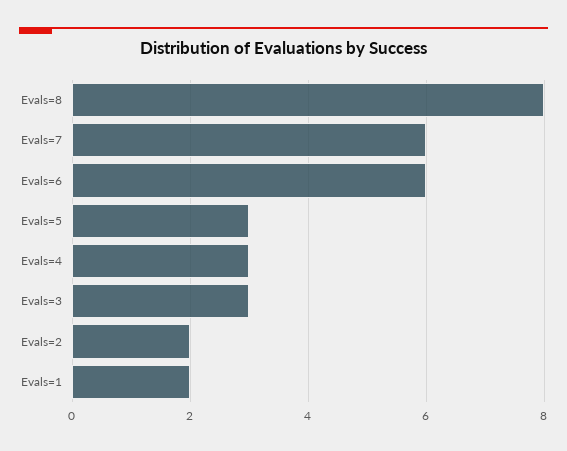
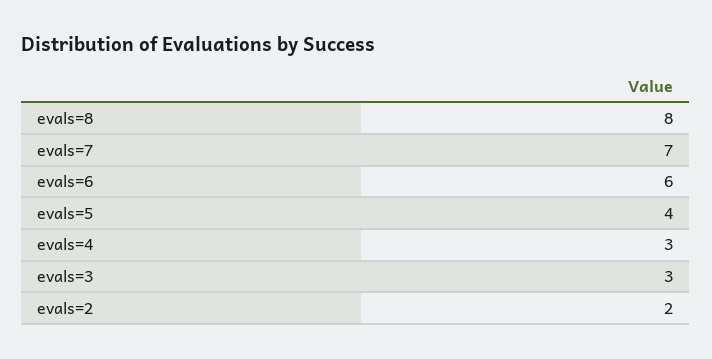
Evals=7: 6 -> 7
Evals=5: 3 -> 4
Evals=1: 2 -> none

